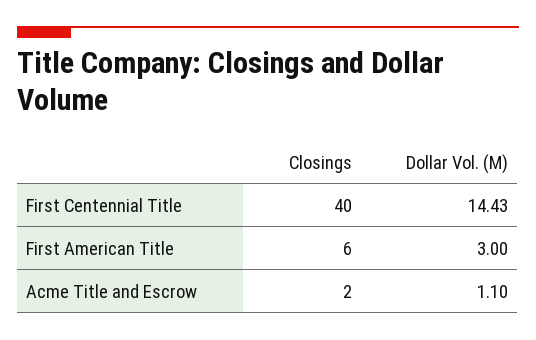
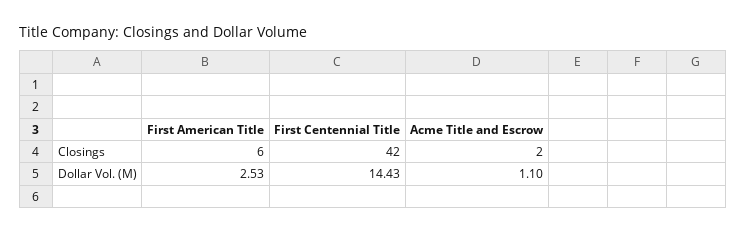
Closings, First Centennial Title: 40 -> 42
Dollar Vol. (M), First American Title: 3 -> 2.53

